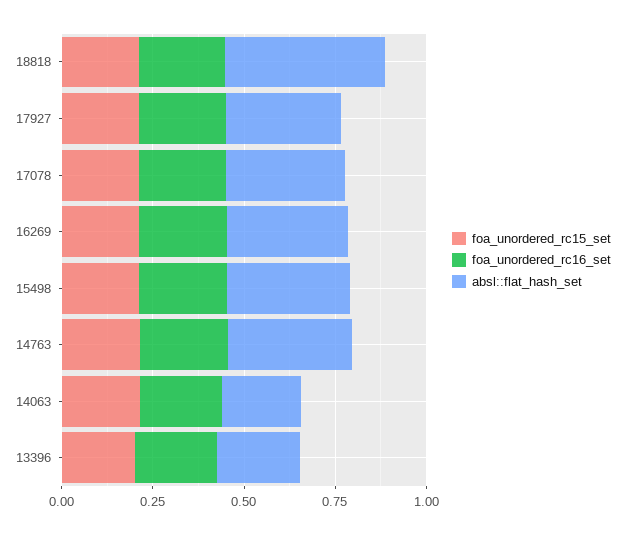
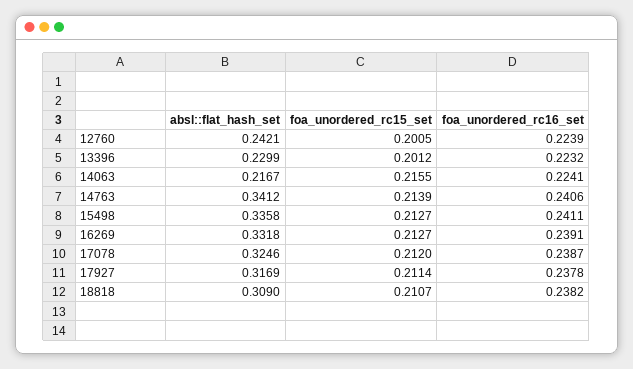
absl::flat_hash_set, 18818: 0.45 -> 0.309
absl::flat_hash_set, 12760: none -> 0.2421
foa_unordered_rc15_set, 12760: none -> 0.2005
foa_unordered_rc16_set, 12760: none -> 0.2239

